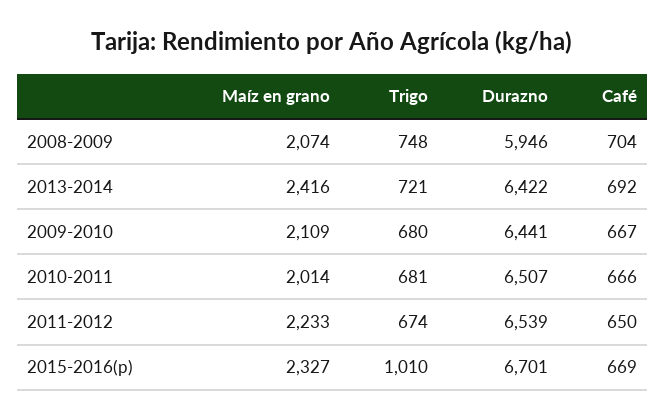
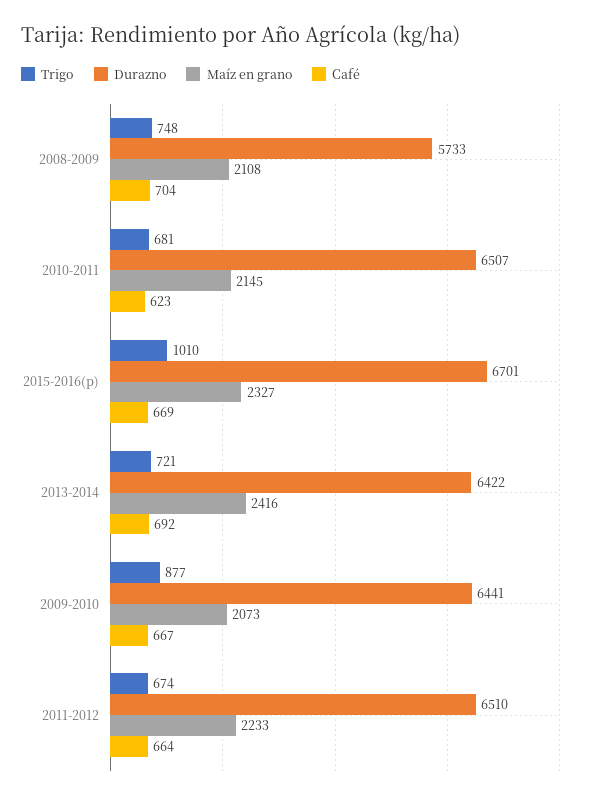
Maíz en grano, 2008-2009: 2074 -> 2108
Durazno, 2008-2009: 5946 -> 5733
Maíz en grano, 2009-2010: 2109 -> 2073
Trigo, 2009-2010: 680 -> 877
Maíz en grano, 2010-2011: 2014 -> 2145
Café, 2010-2011: 666 -> 623
Durazno, 2011-2012: 6539 -> 6510
Café, 2011-2012: 650 -> 664

